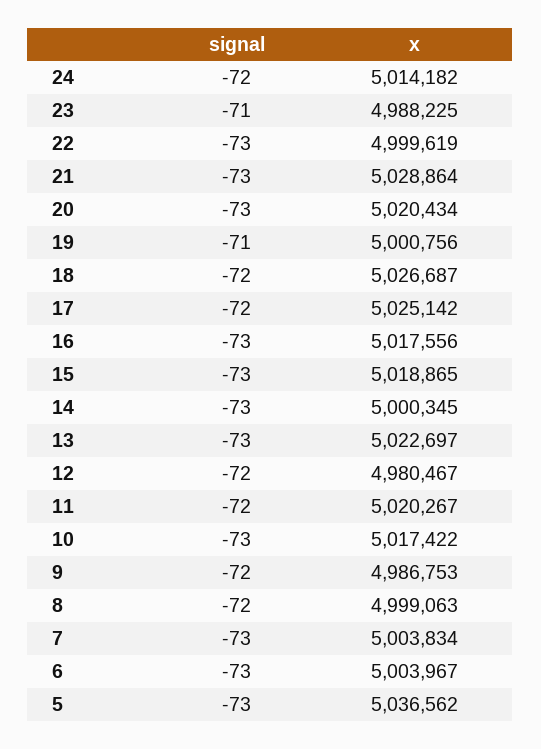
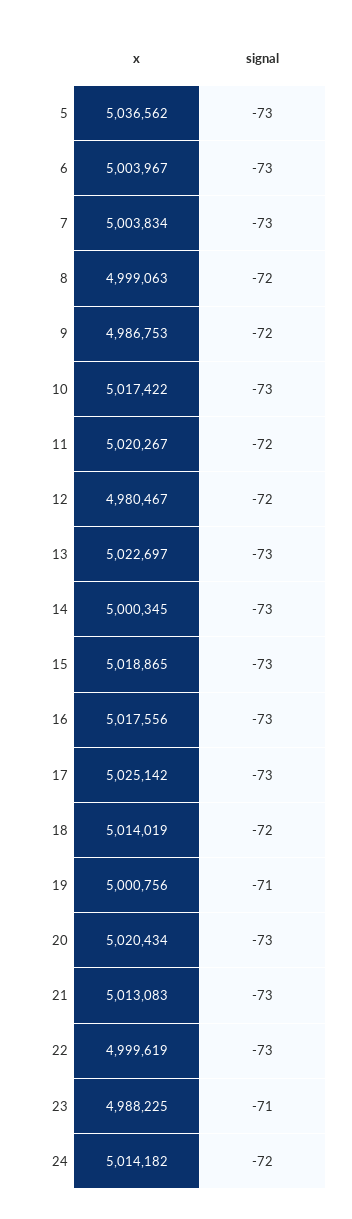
x, 21: 5028864 -> 5013083
x, 18: 5026687 -> 5014019
signal, 17: -72 -> -73

